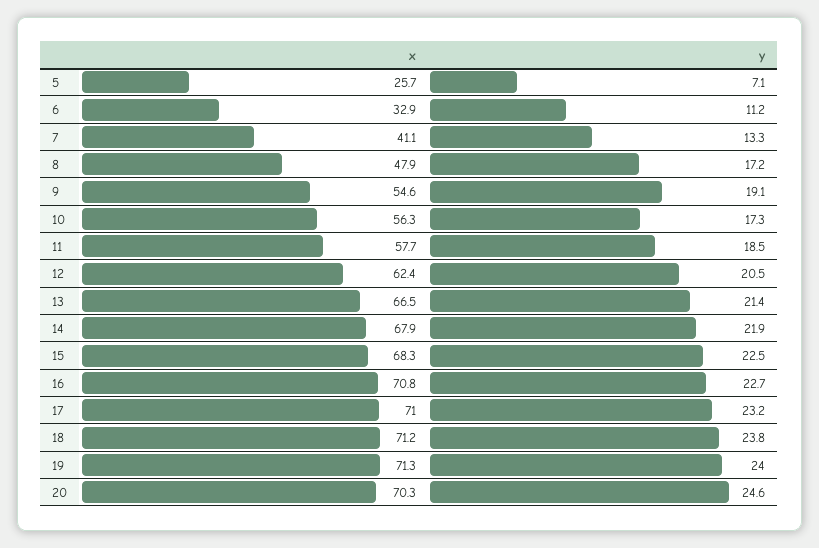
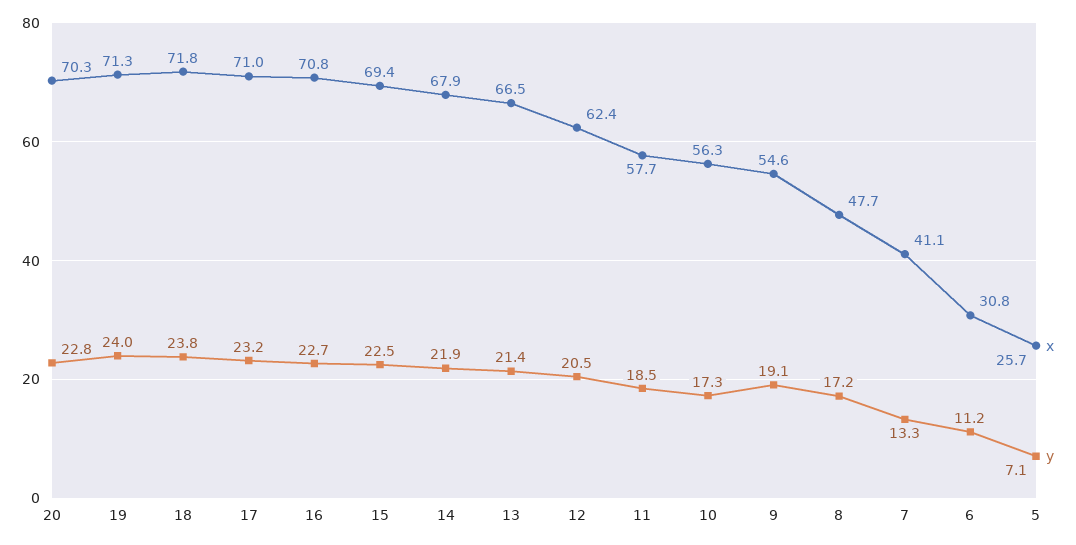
x, 6: 32.9 -> 30.8
x, 8: 47.9 -> 47.7
x, 15: 68.3 -> 69.4
x, 18: 71.2 -> 71.8
y, 20: 24.6 -> 22.8

